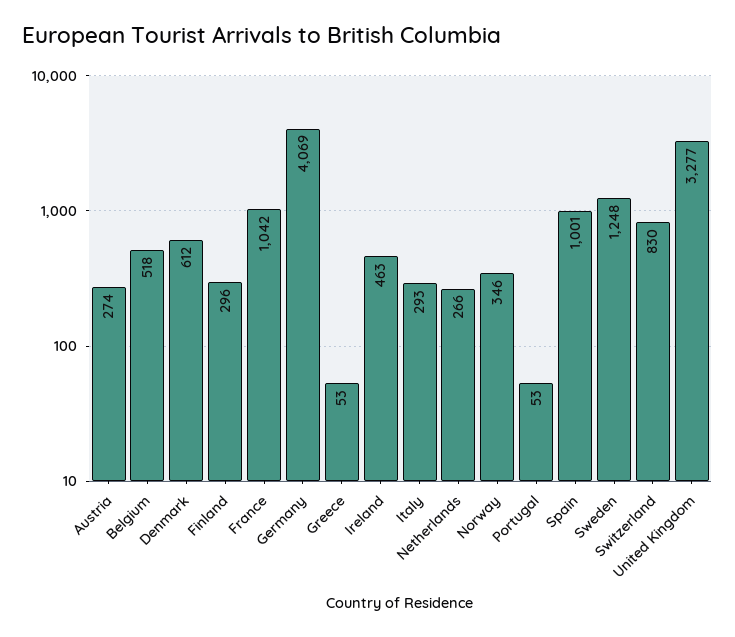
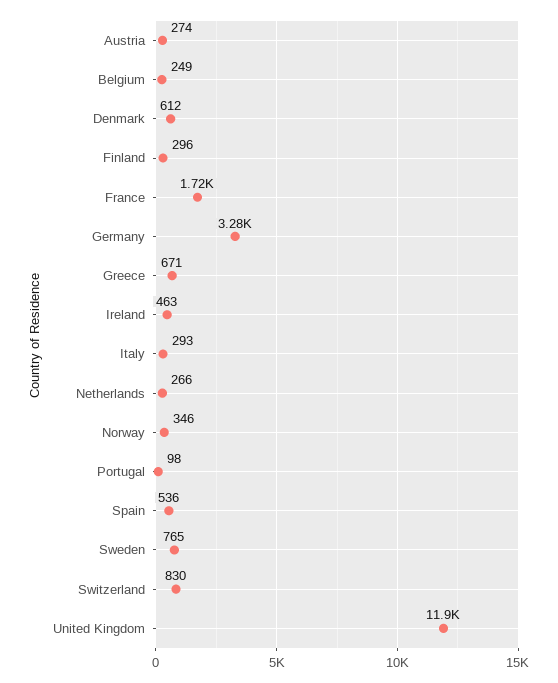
Belgium: 518 -> 249
France: 1042 -> 1720
Germany: 4069 -> 3280
Greece: 53 -> 671
Portugal: 53 -> 98
Spain: 1001 -> 536
Sweden: 1248 -> 765
United Kingdom: 3277 -> 11900

